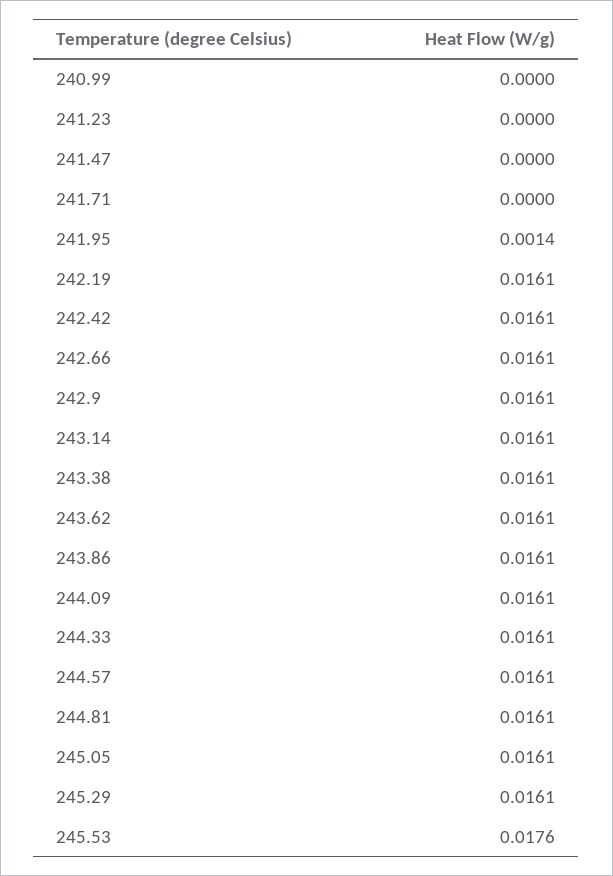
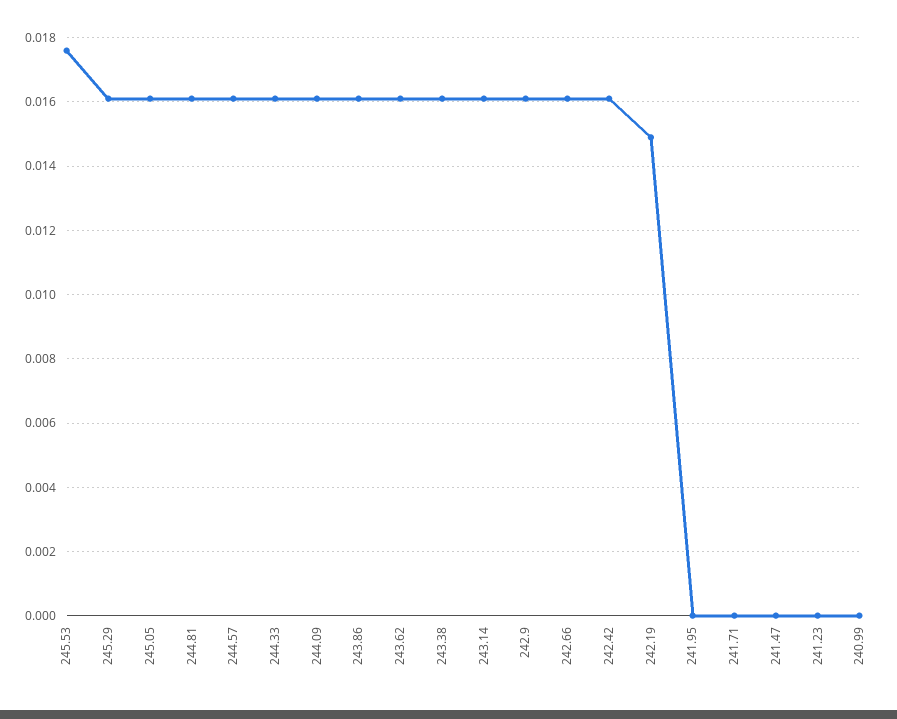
241.95: 0.0014 -> 0
242.19: 0.0161 -> 0.015

